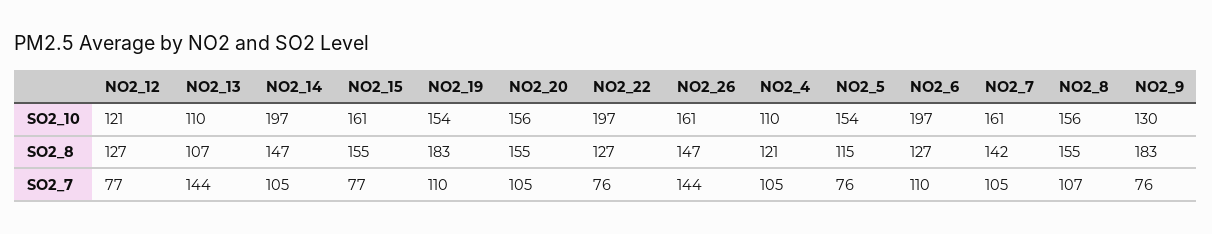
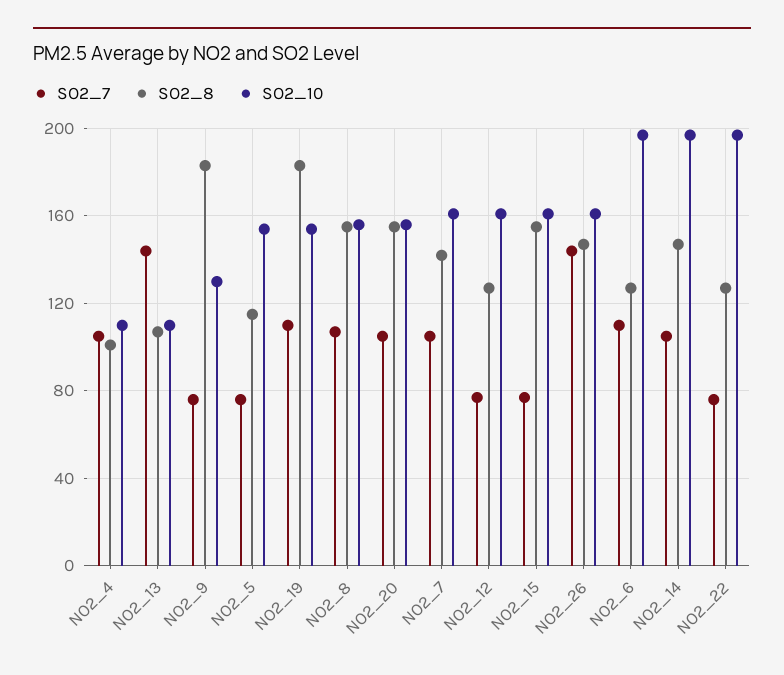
SO2_10, NO2_12: 121 -> 160
SO2_8, NO2_4: 121 -> 100

